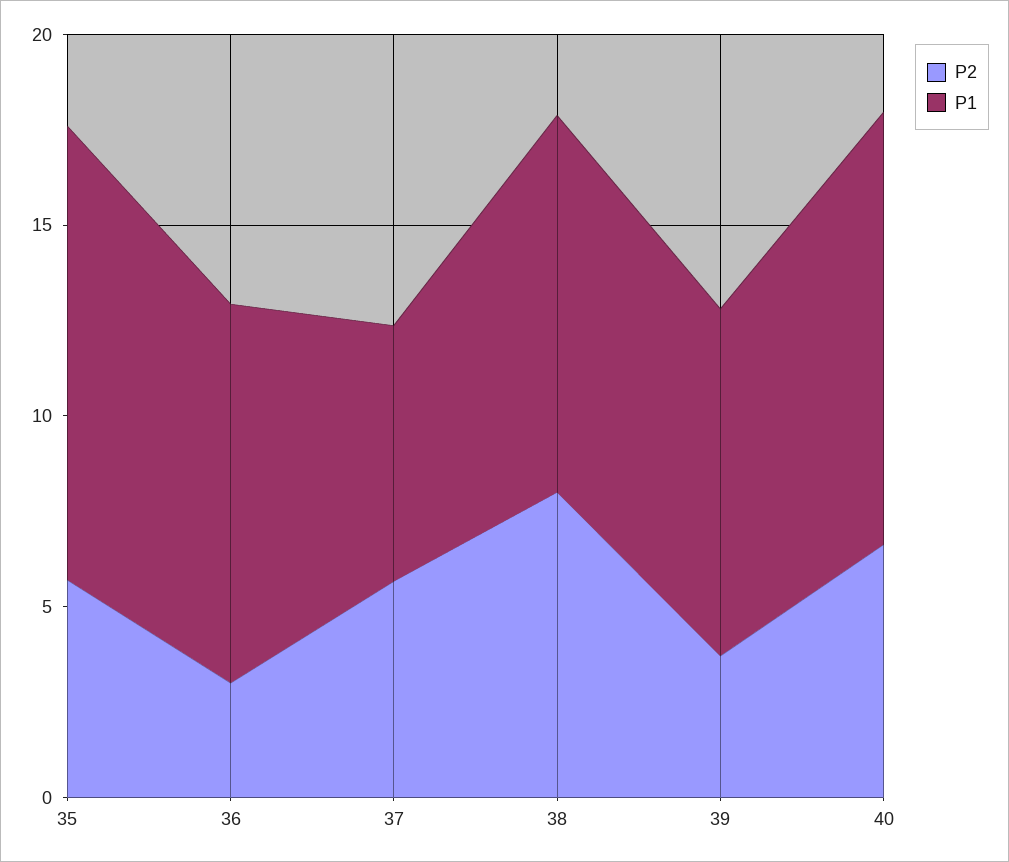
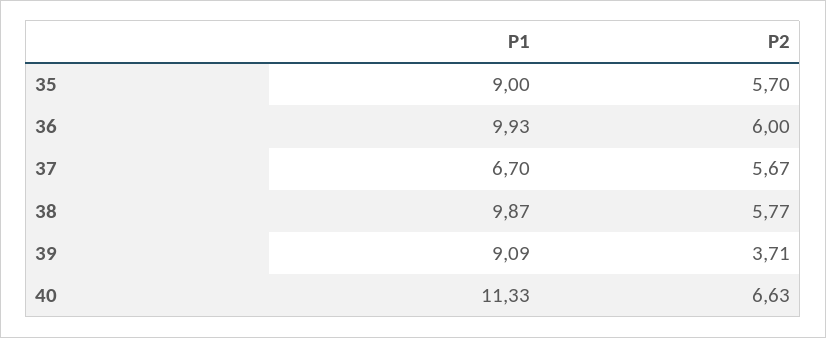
P1, 35: 12 -> 9
P2, 36: 3 -> 6
P2, 38: 8 -> 5.77

